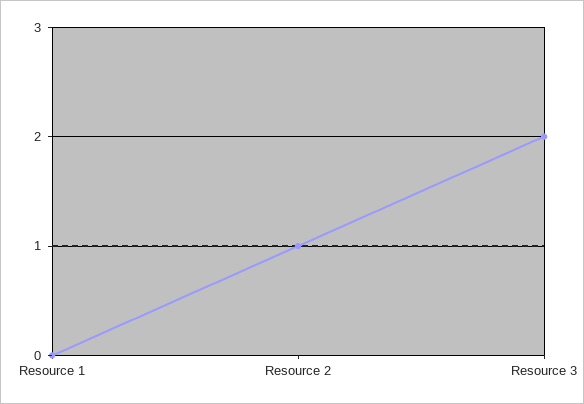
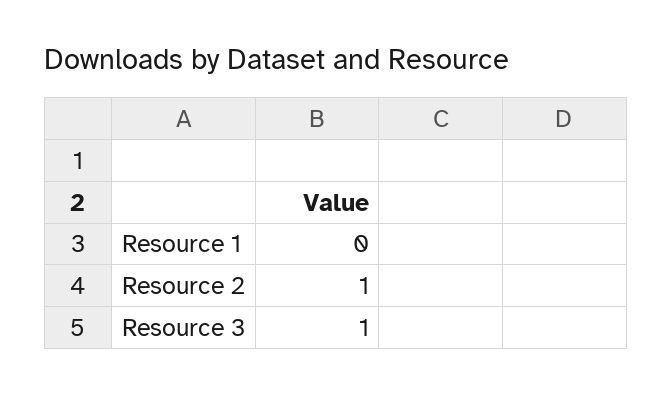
Resource 3: 2 -> 1

